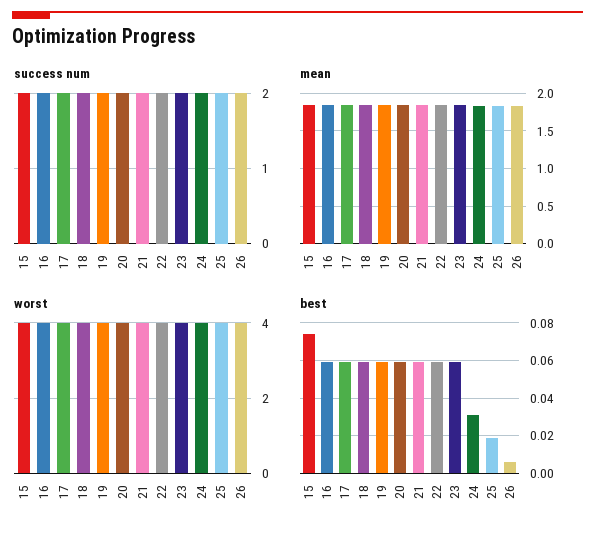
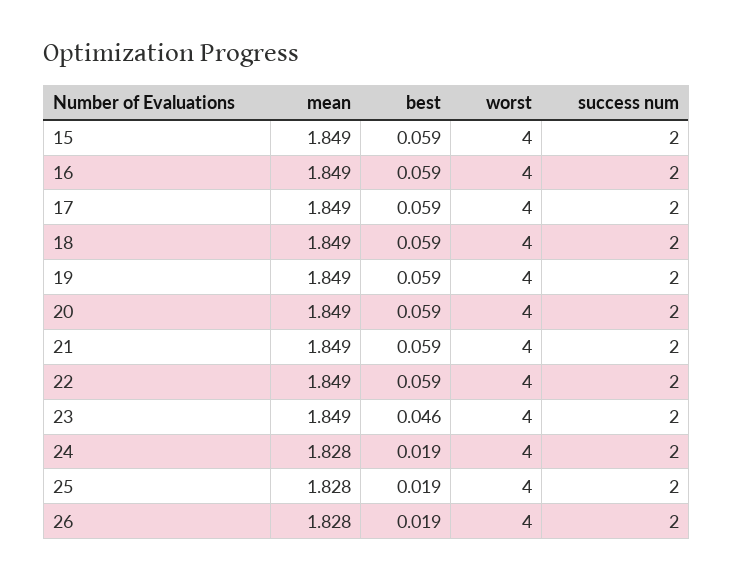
best, 15: 0.075 -> 0.059
best, 23: 0.06 -> 0.046
best, 24: 0.03 -> 0.019
best, 26: 0.005 -> 0.019

